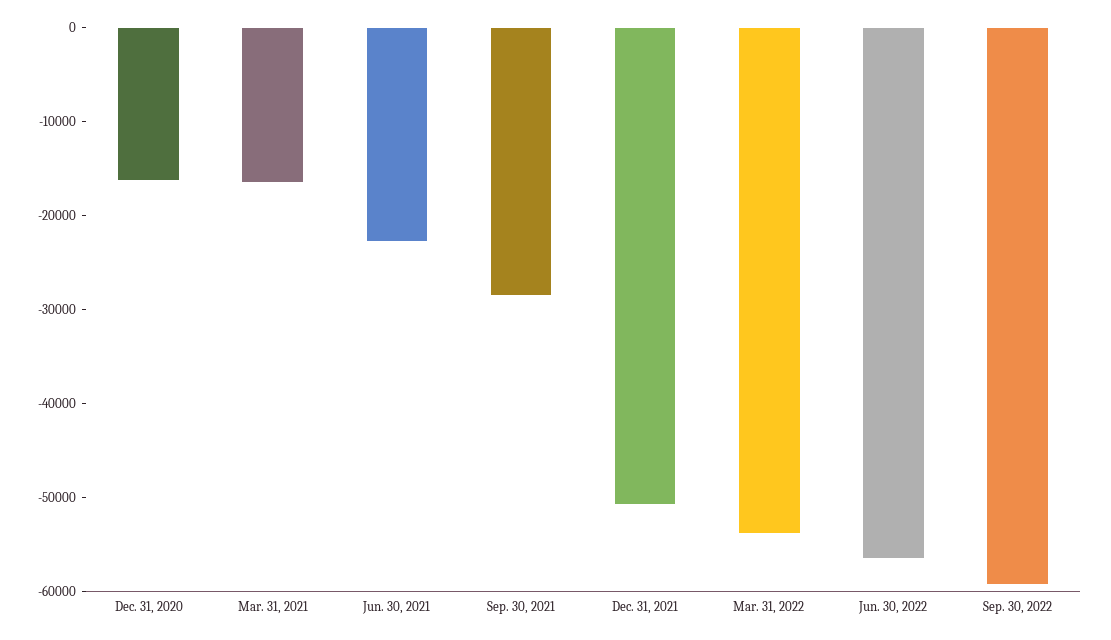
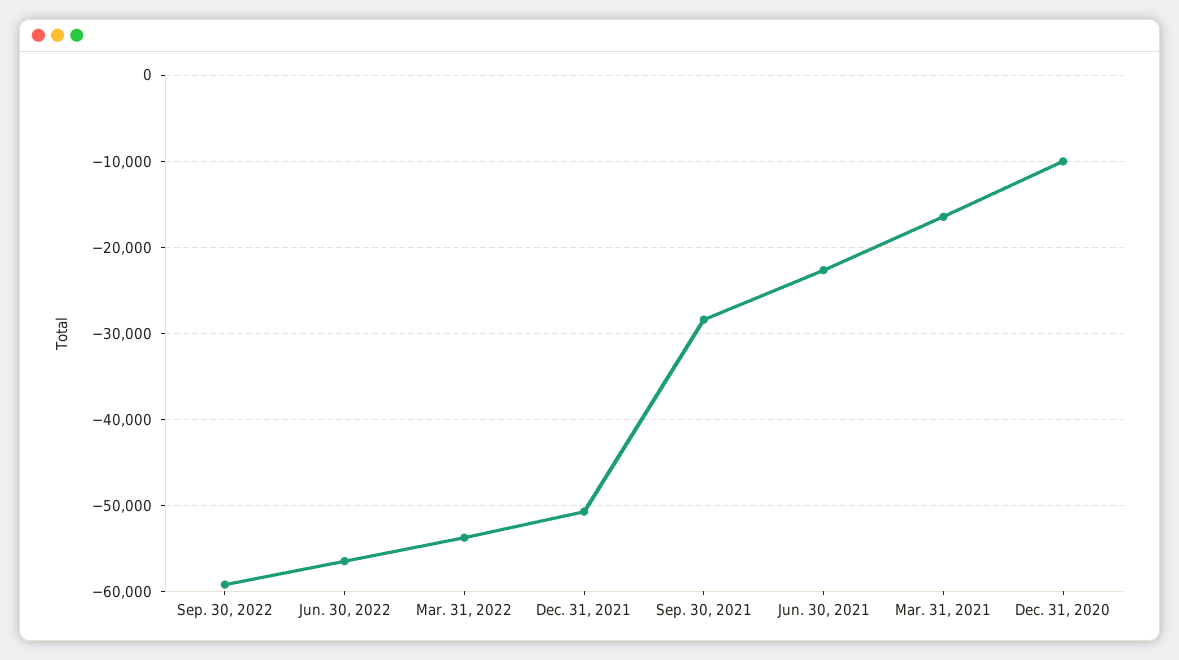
Dec. 31, 2020: -16000 -> -10000

